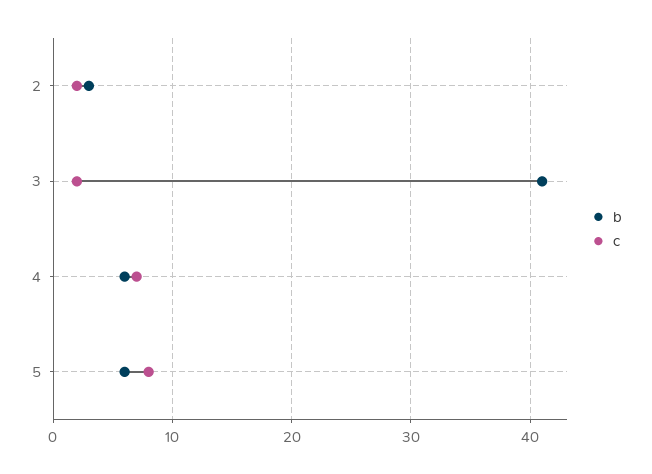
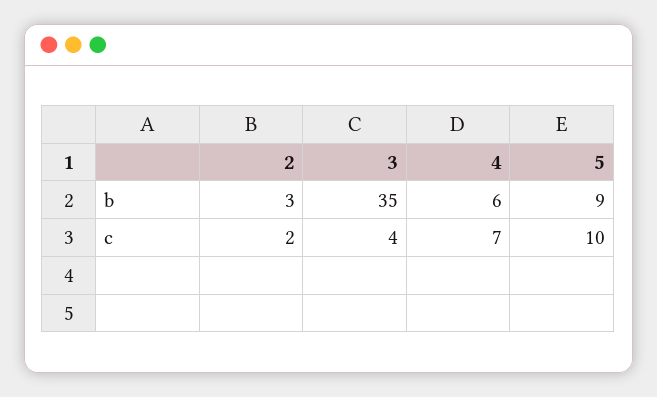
b, 3: 41 -> 35
c, 3: 2 -> 4
b, 5: 6 -> 9
c, 5: 8 -> 10

